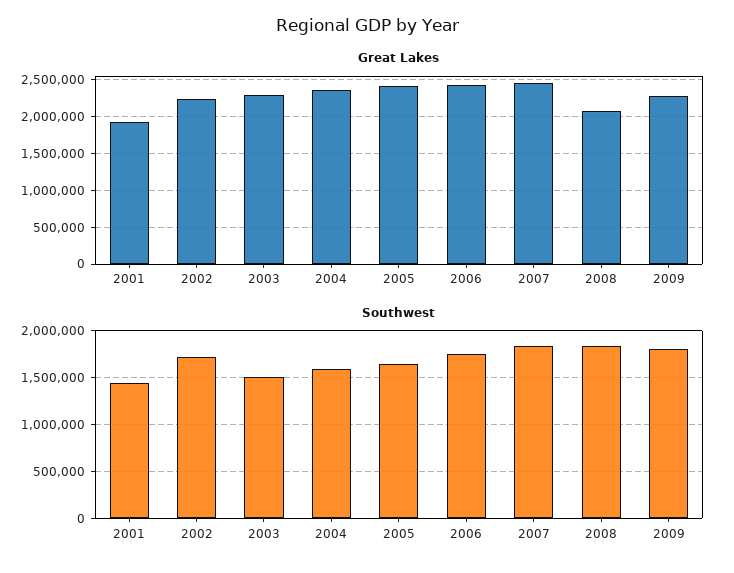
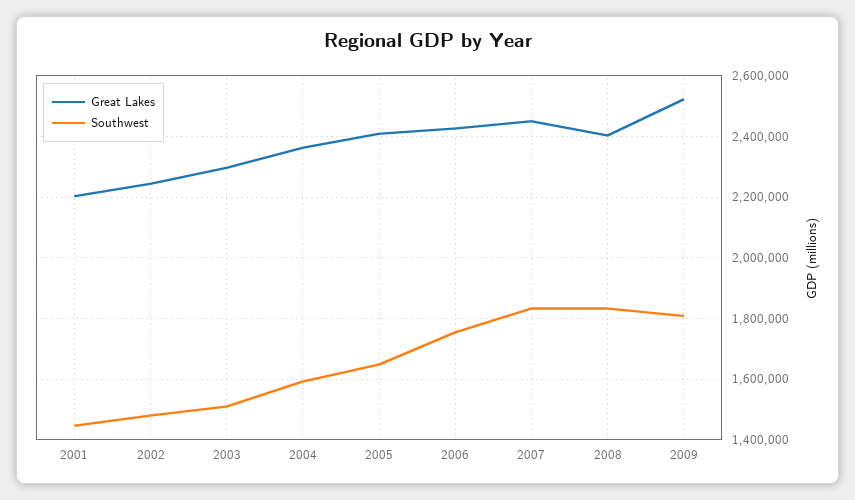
Great Lakes, 2001: 1900000 -> 2200000
Great Lakes, 2008: 2100000 -> 2400000
Great Lakes, 2009: 2300000 -> 2520000
Southwest, 2002: 1700000 -> 1480000

